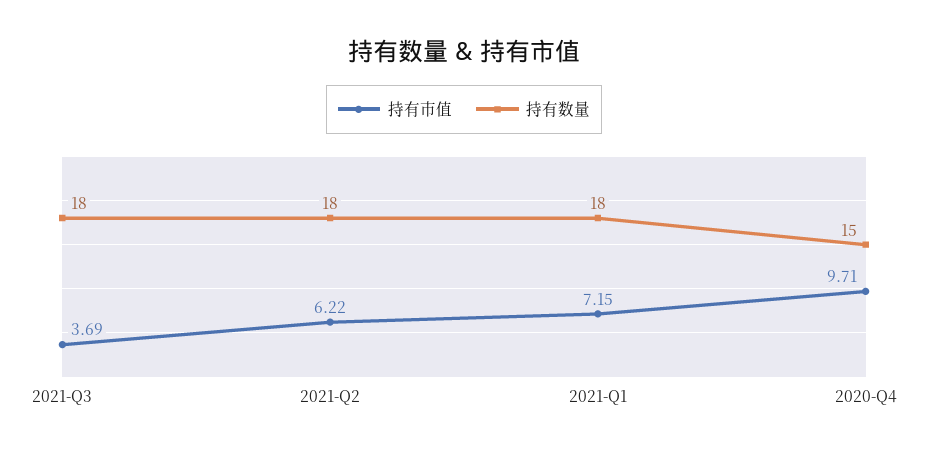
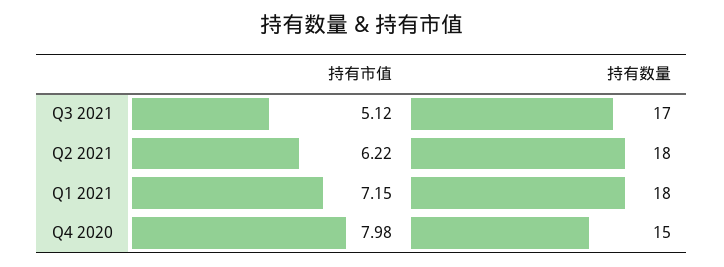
持有市值, 2021-Q3: 3.69 -> 5.12
持有数量, 2021-Q3: 18 -> 17
持有市值, 2020-Q4: 9.71 -> 7.98

